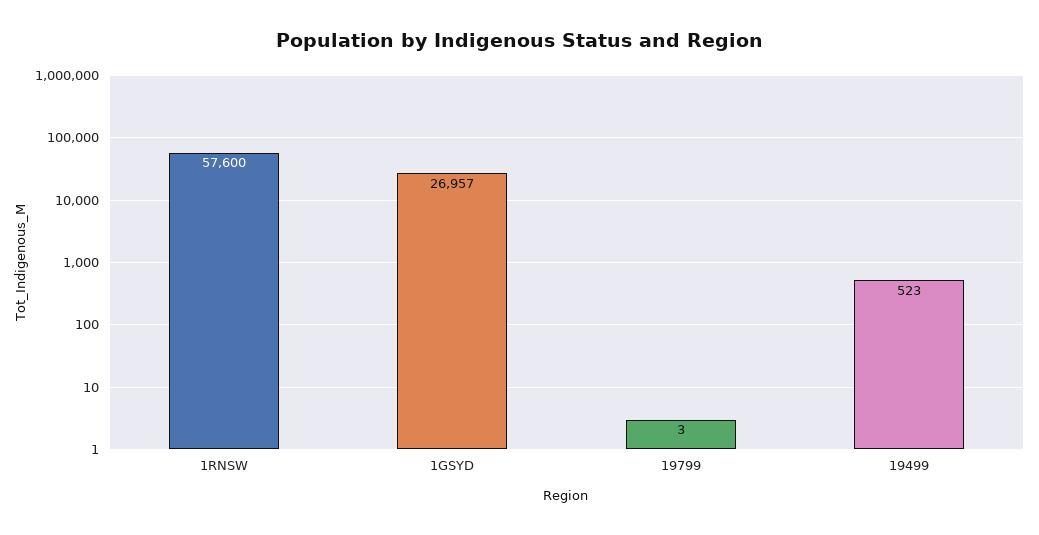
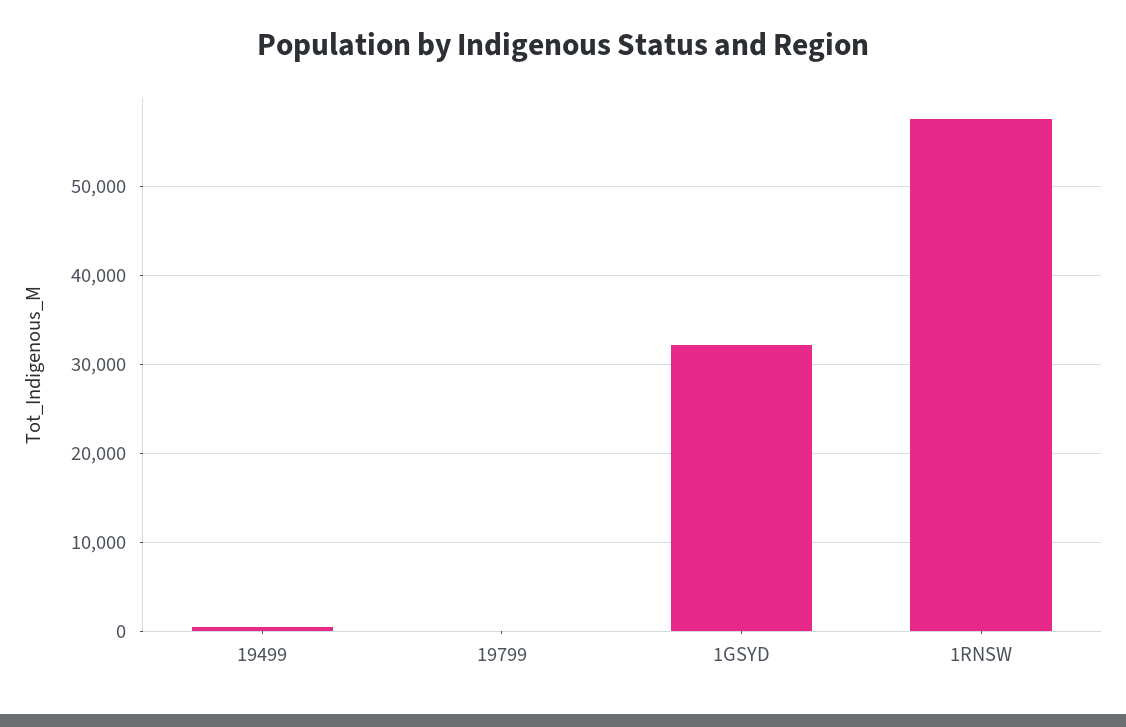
1GSYD: 26957 -> 32000

